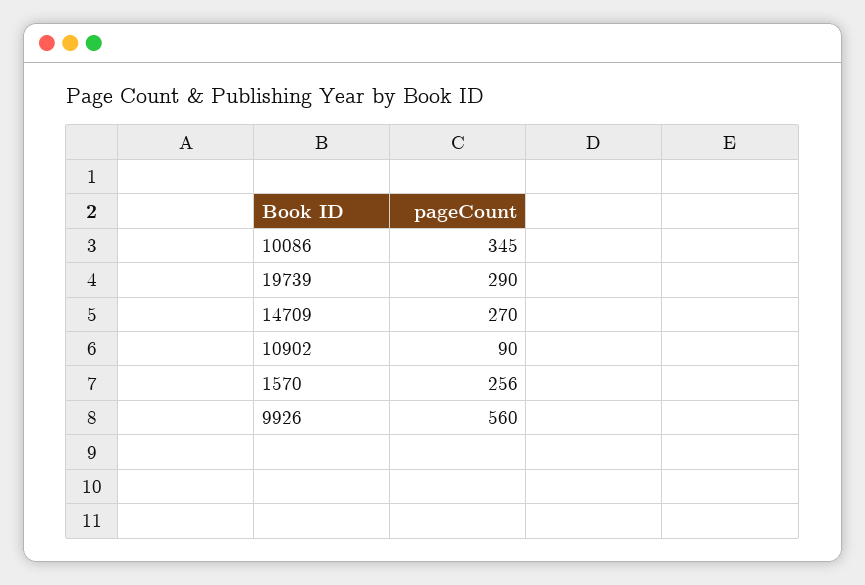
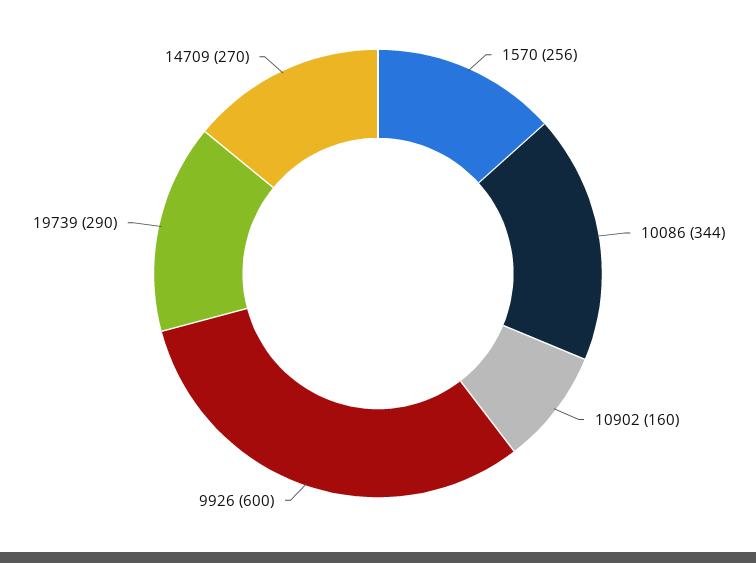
10086: 345 -> 344
10902: 90 -> 160
9926: 560 -> 600

